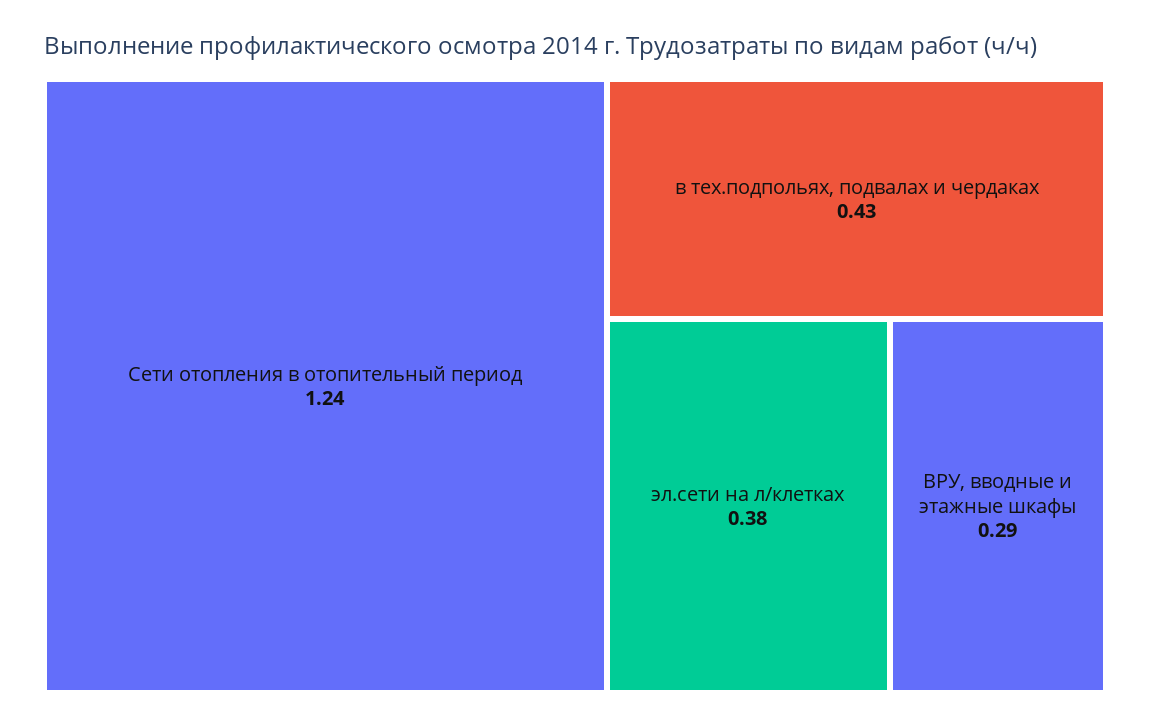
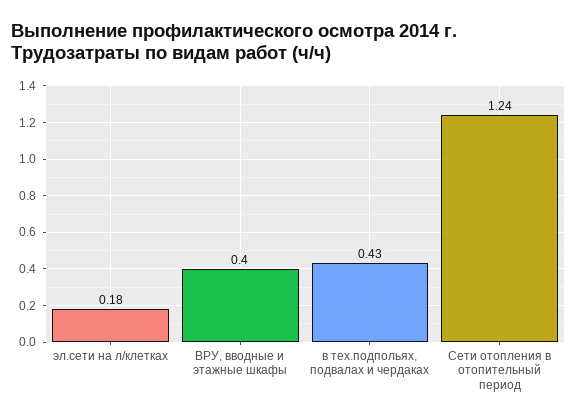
эл.сети на л/клетках: 0.38 -> 0.18
ВРУ, вводные и этажные шкафы: 0.29 -> 0.4

